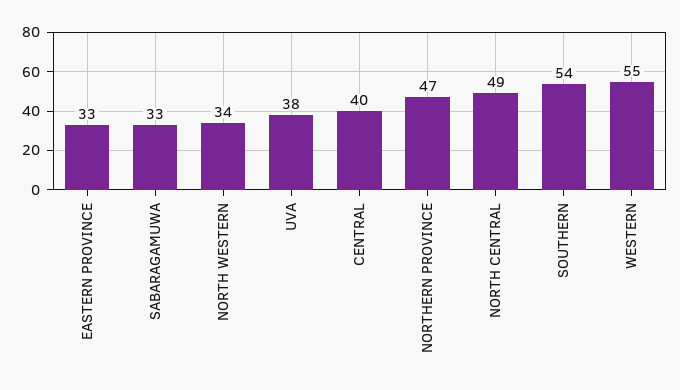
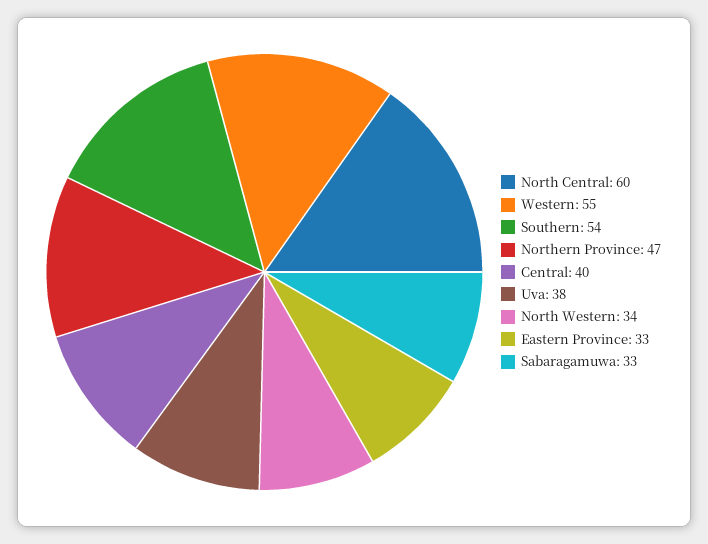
NORTH CENTRAL: 49 -> 60

